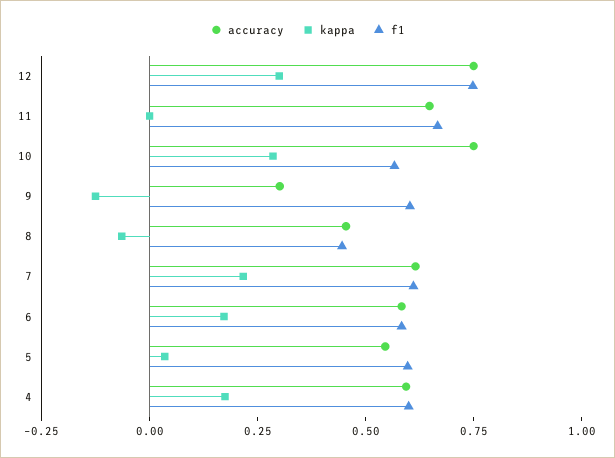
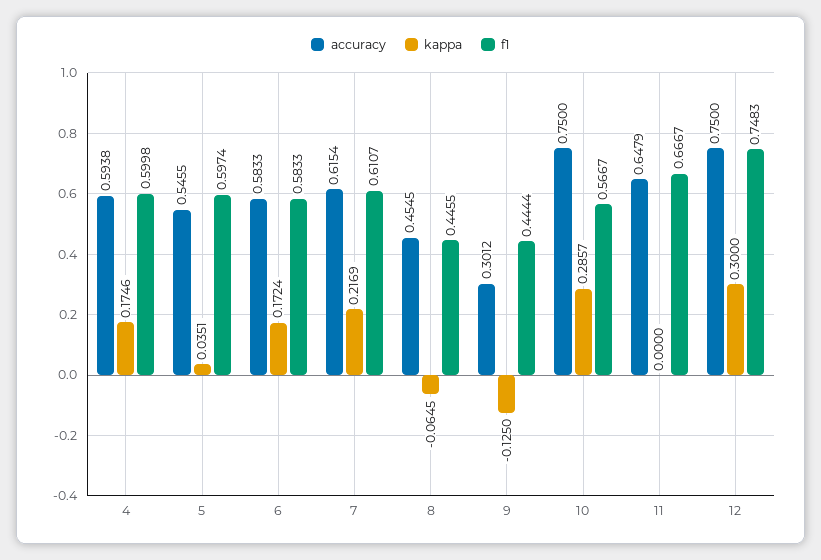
f1, 9: 0.6 -> 0.4444

